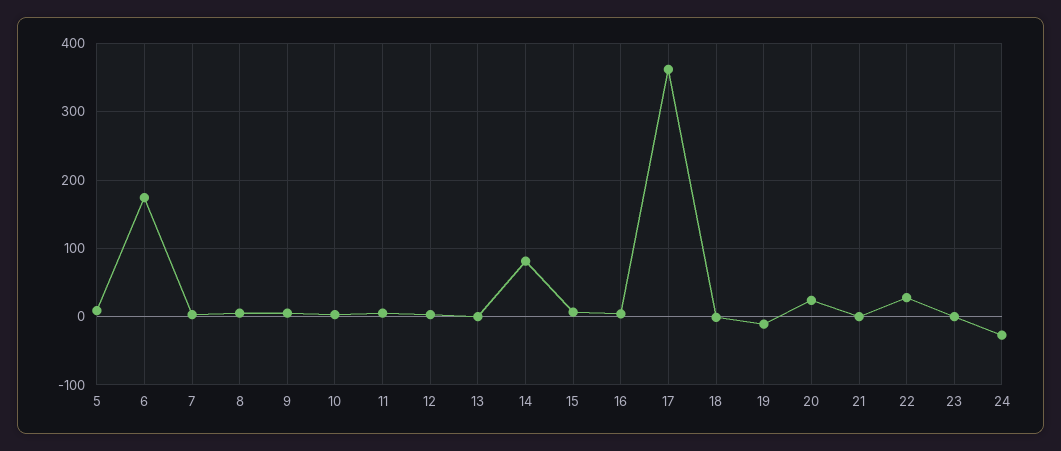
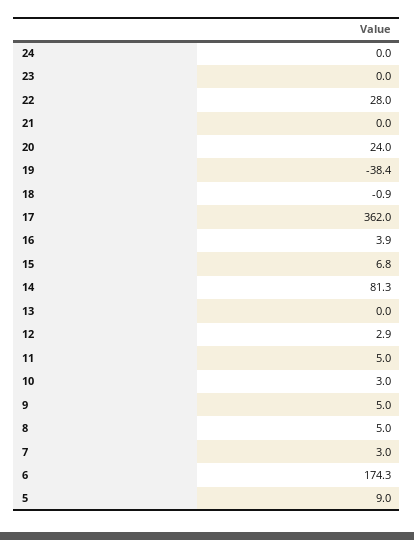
19: -10 -> -38.4
24: -30 -> 0

